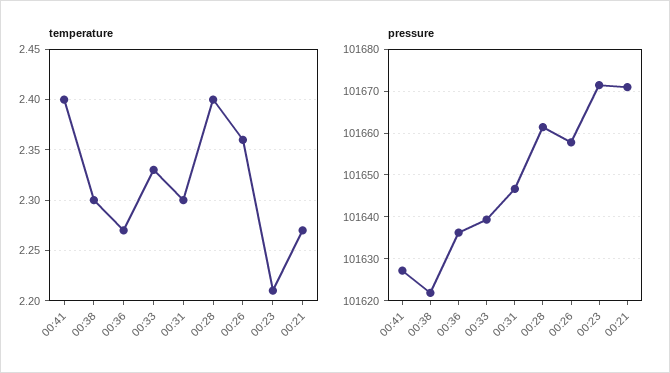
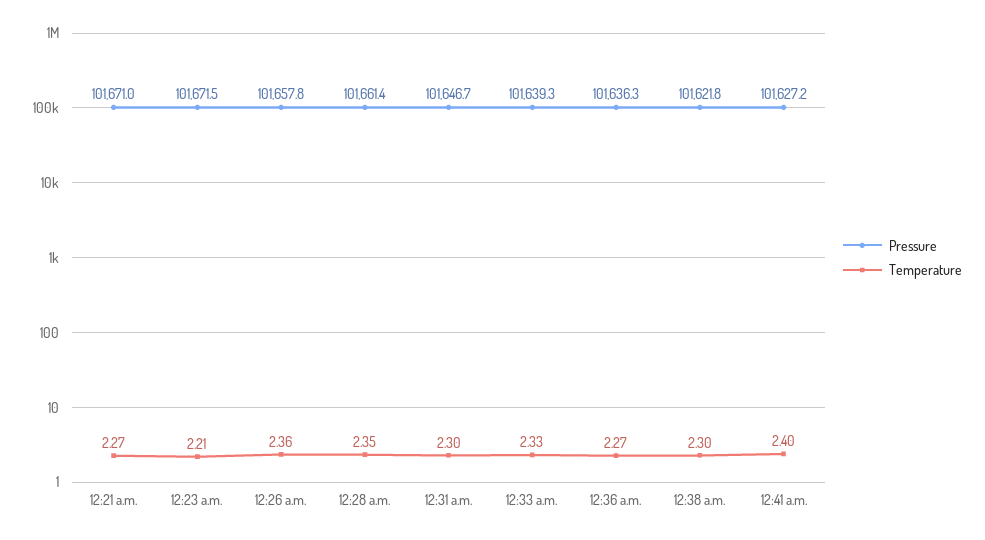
temperature, 00:28: 2.4 -> 2.35

